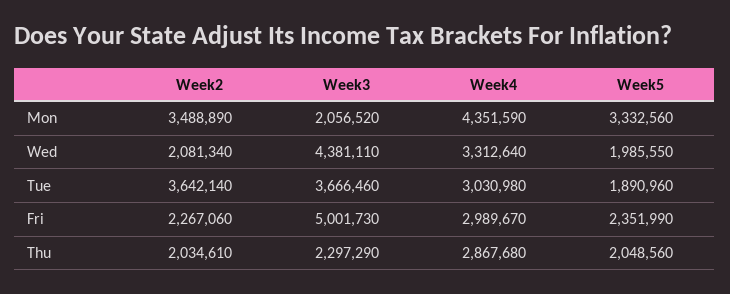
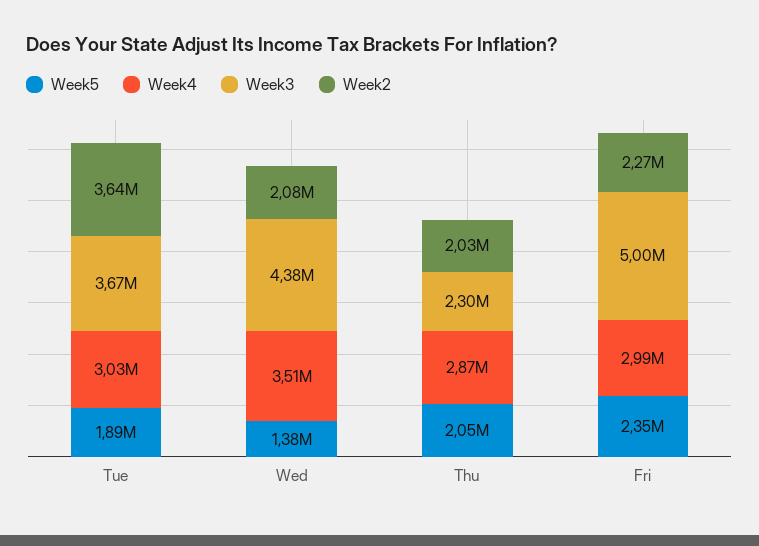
Week2, Mon: 3488890 -> none
Week3, Mon: 2056520 -> none
Week4, Mon: 4351590 -> none
Week5, Mon: 3332560 -> none
Week4, Wed: 3312640 -> 3510000
Week5, Wed: 1985550 -> 1380000

